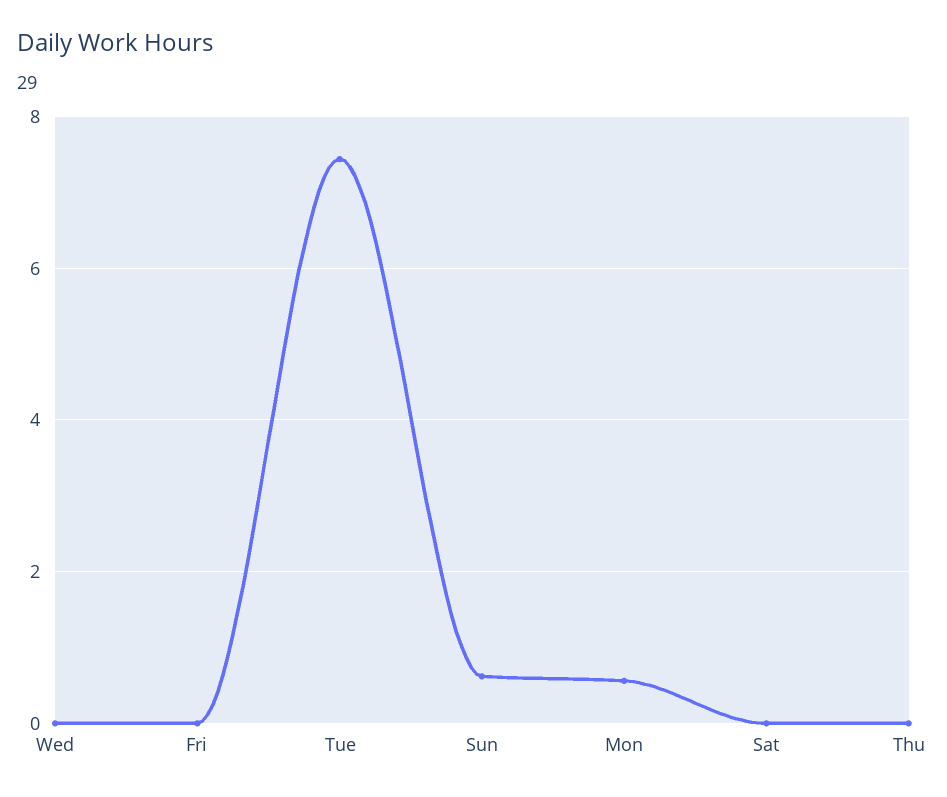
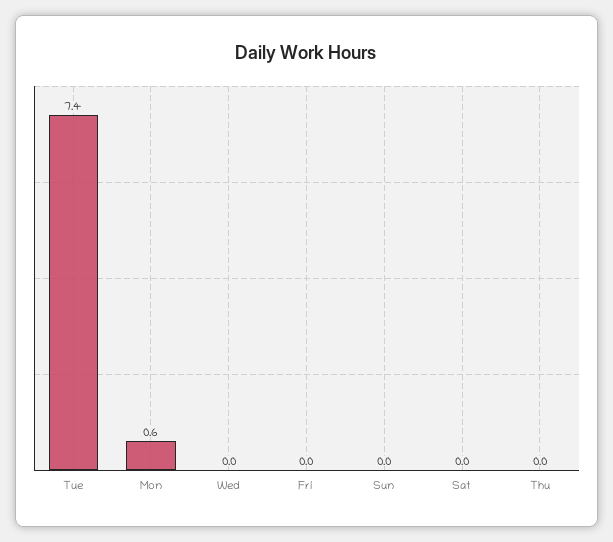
Sun: 0.6 -> 0

